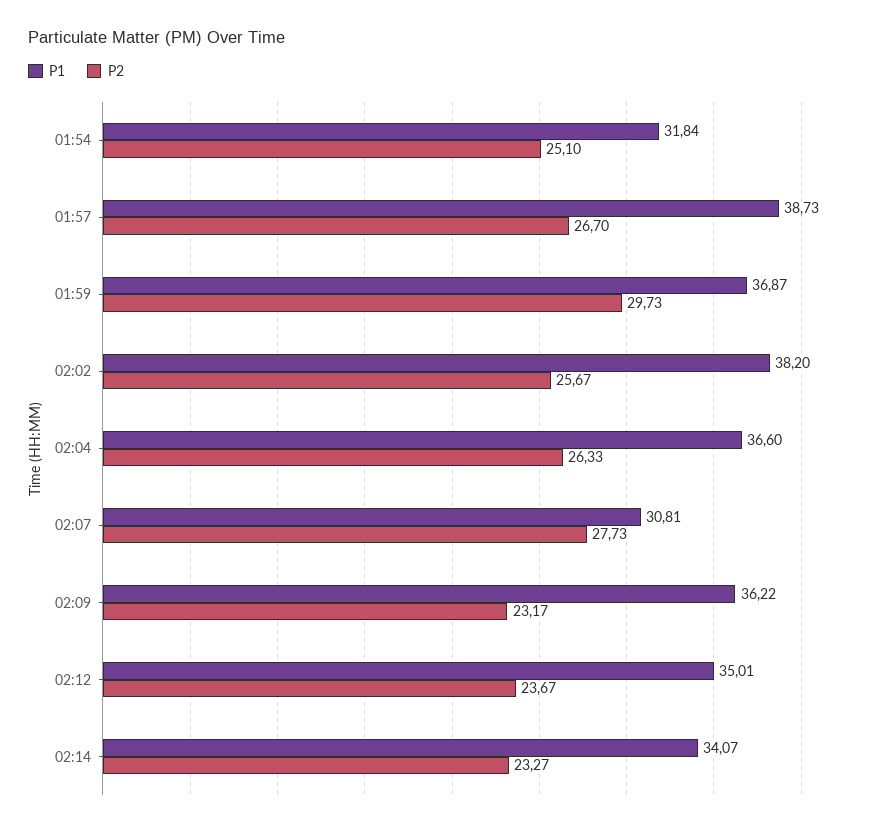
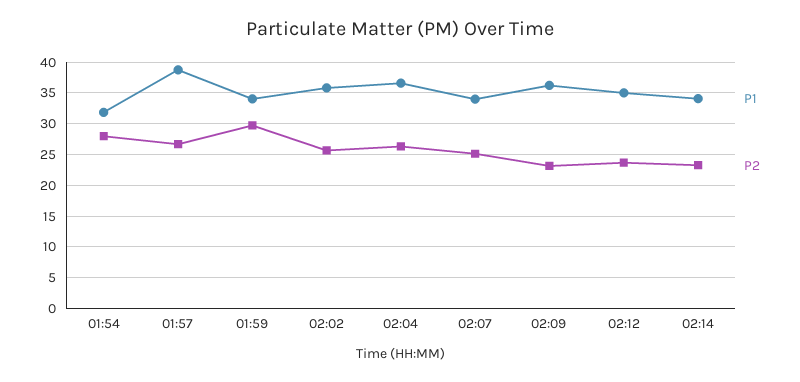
P2, 01:54: 25.1 -> 28
P1, 01:59: 36.87 -> 34
P1, 02:02: 38.2 -> 36
P1, 02:07: 30.81 -> 34
P2, 02:07: 27.73 -> 25

